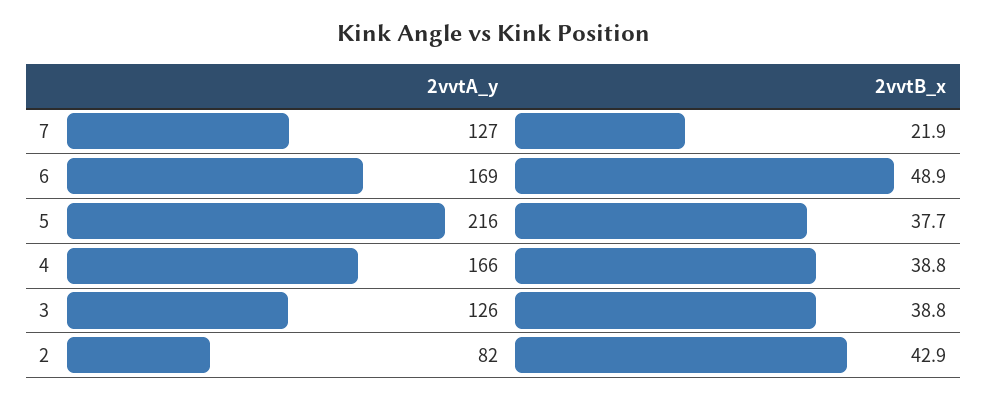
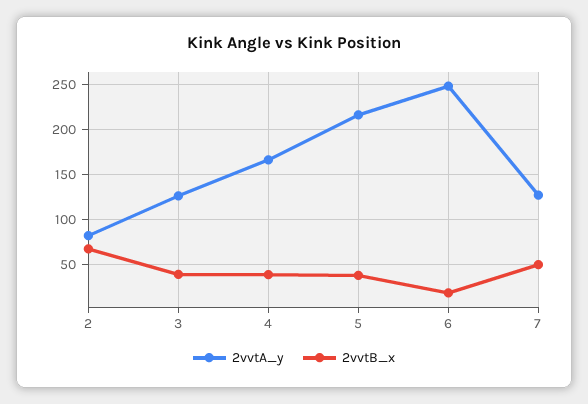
2vvtB_x, 7: 21.9 -> 50
2vvtA_y, 6: 169 -> 250
2vvtB_x, 6: 48.9 -> 20
2vvtB_x, 2: 42.9 -> 70

